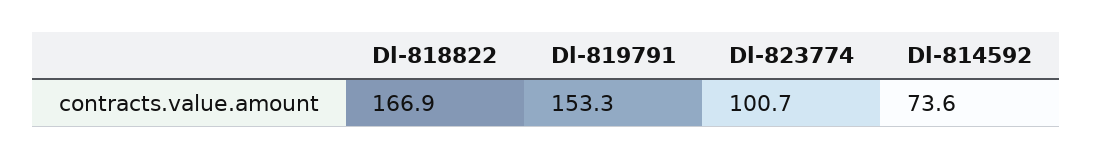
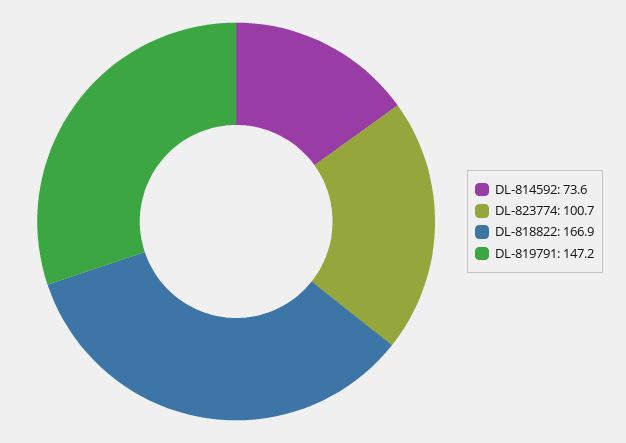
Dl-819791: 153.3 -> 147.2

